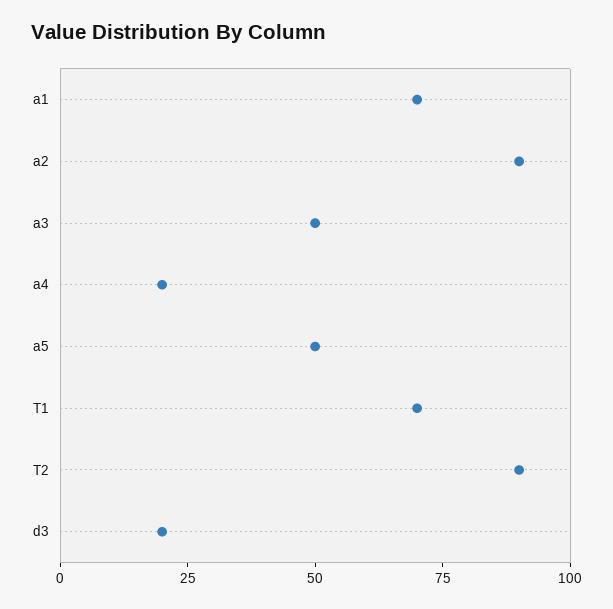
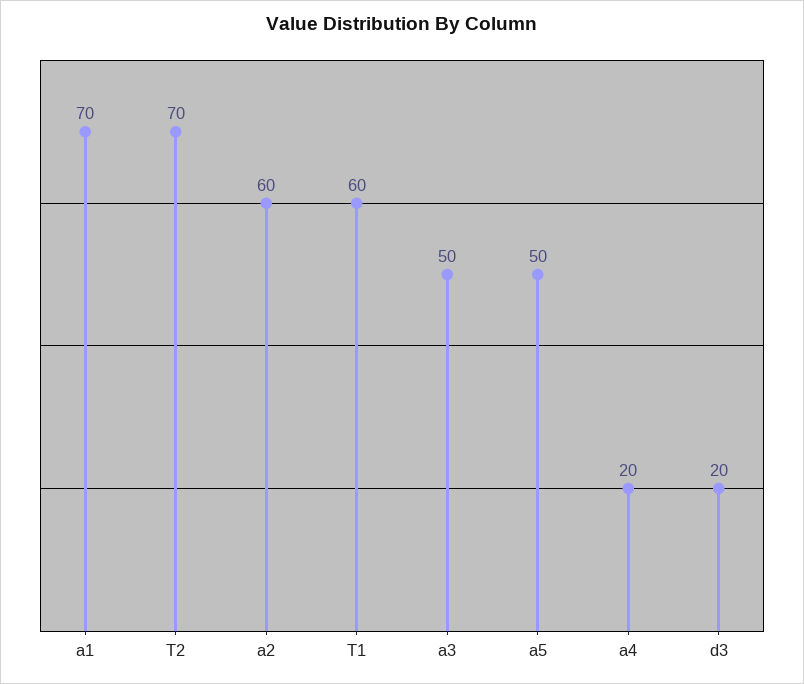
a2: 90 -> 60
T1: 70 -> 60
T2: 90 -> 70

